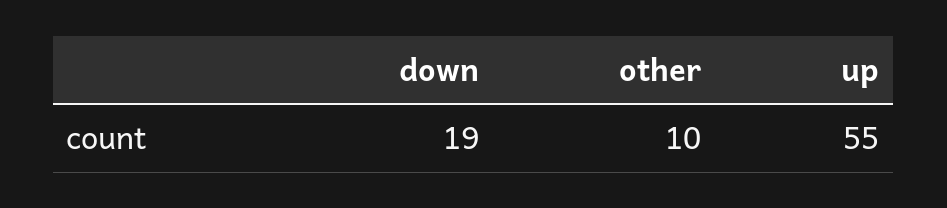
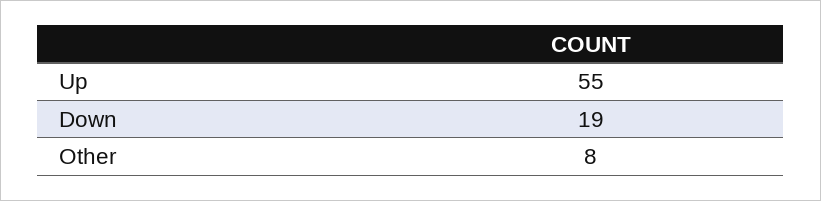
other: 10 -> 8

